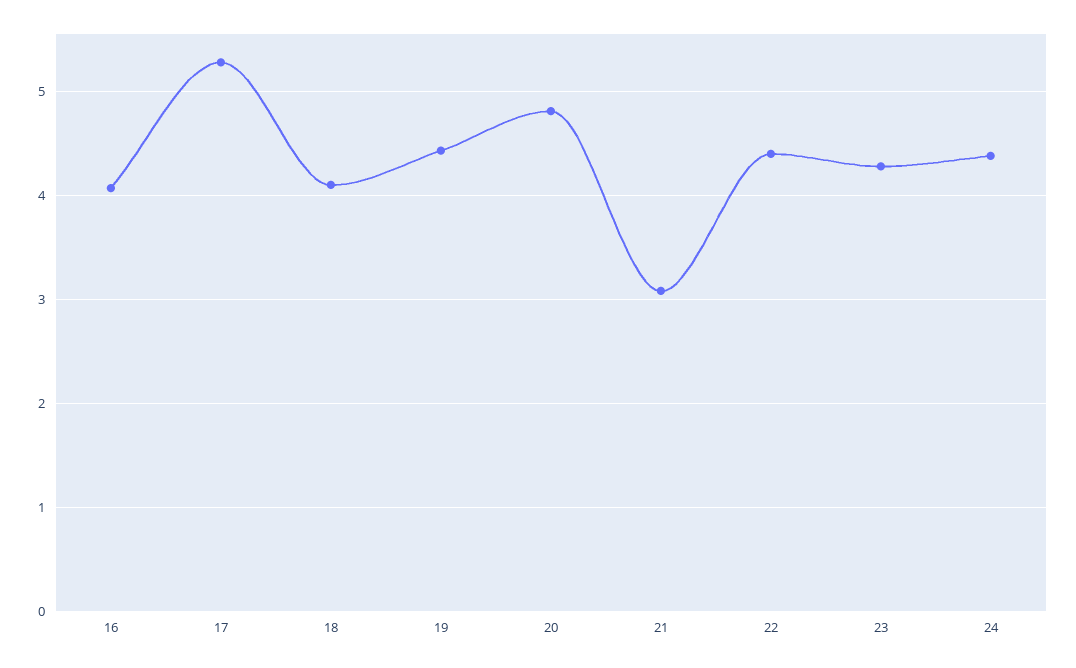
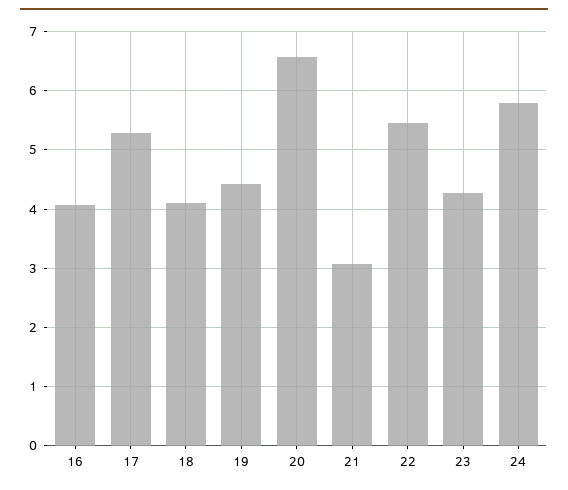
20: 4.8 -> 6.6
22: 4.4 -> 5.4
24: 4.4 -> 5.8

